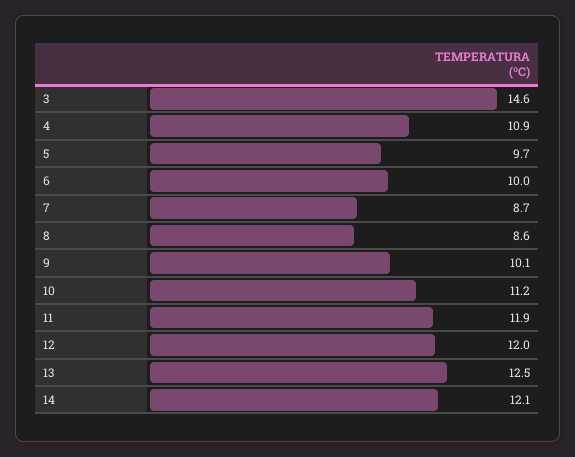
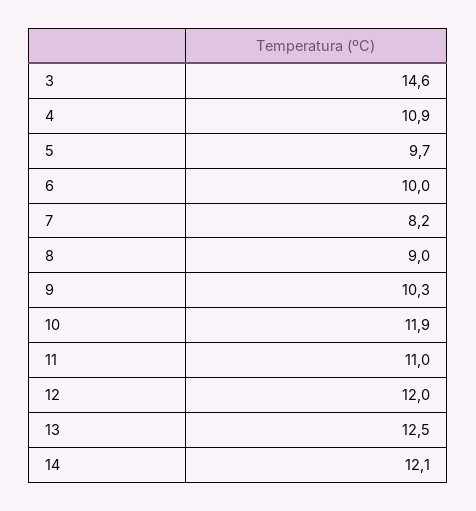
7: 8.7 -> 8.2
8: 8.6 -> 9
9: 10.1 -> 10.3
10: 11.2 -> 11.9
11: 11.9 -> 11

